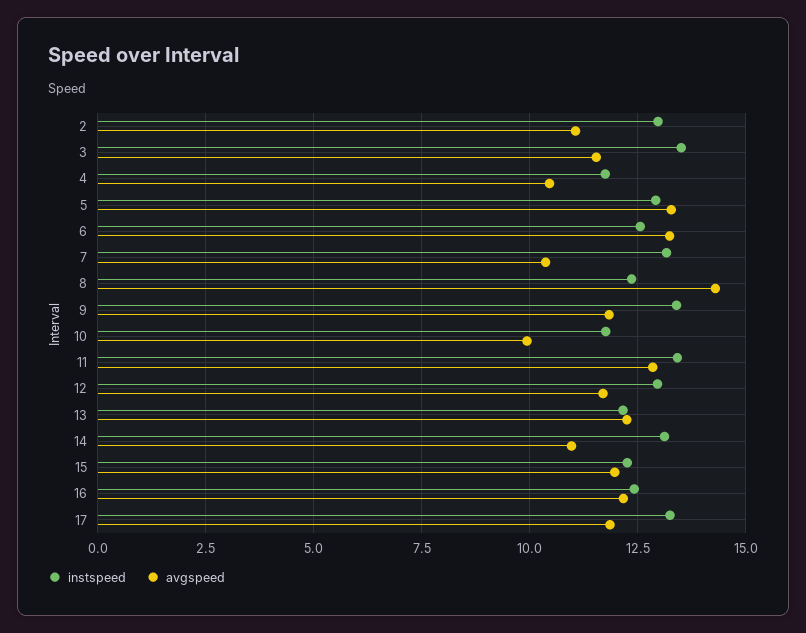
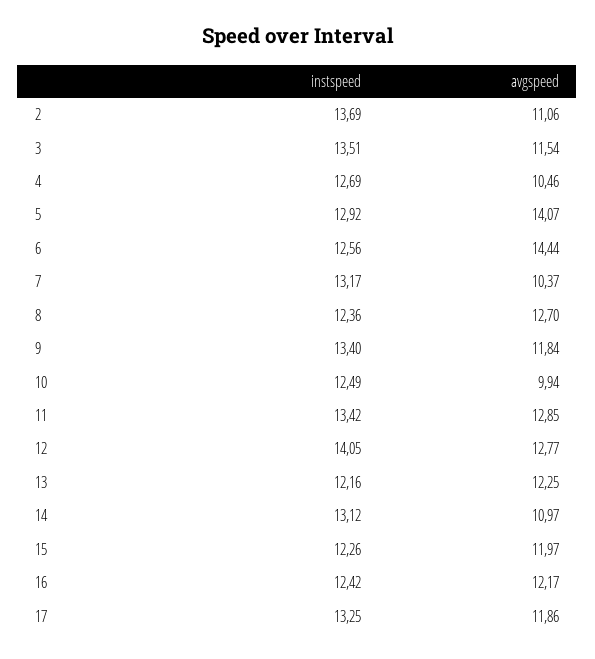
instspeed, 2: 13 -> 13.69
instspeed, 4: 11.75 -> 12.69
avgspeed, 5: 13.25 -> 14.07
avgspeed, 6: 13.25 -> 14.44
avgspeed, 8: 14.25 -> 12.7
instspeed, 10: 11.75 -> 12.49
instspeed, 12: 13 -> 14.05
avgspeed, 12: 11.75 -> 12.77

